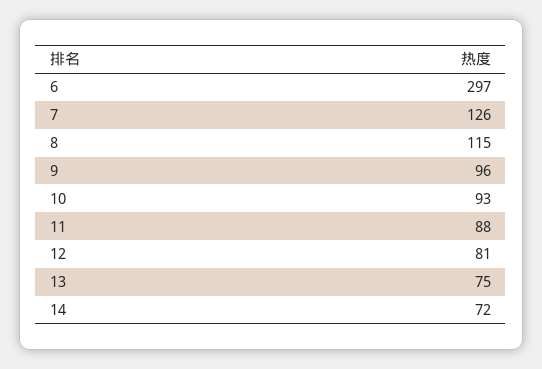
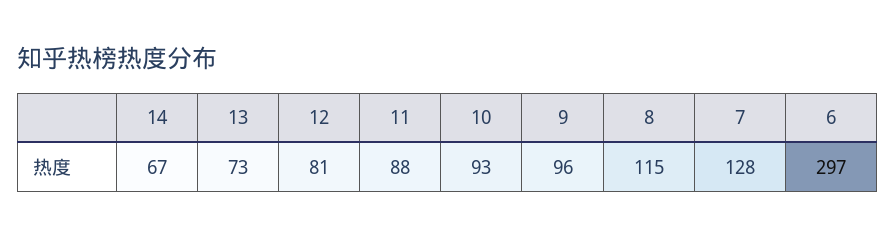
7: 126 -> 128
13: 75 -> 73
14: 72 -> 67

